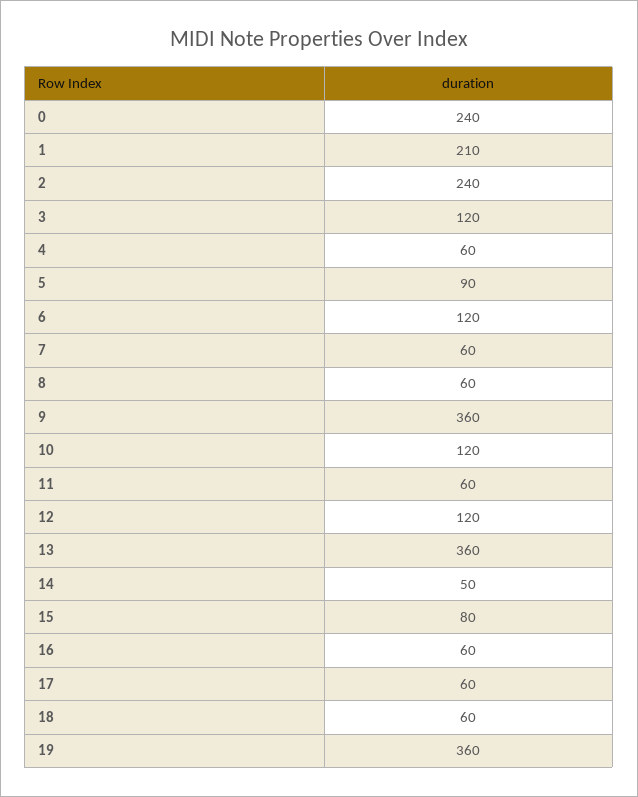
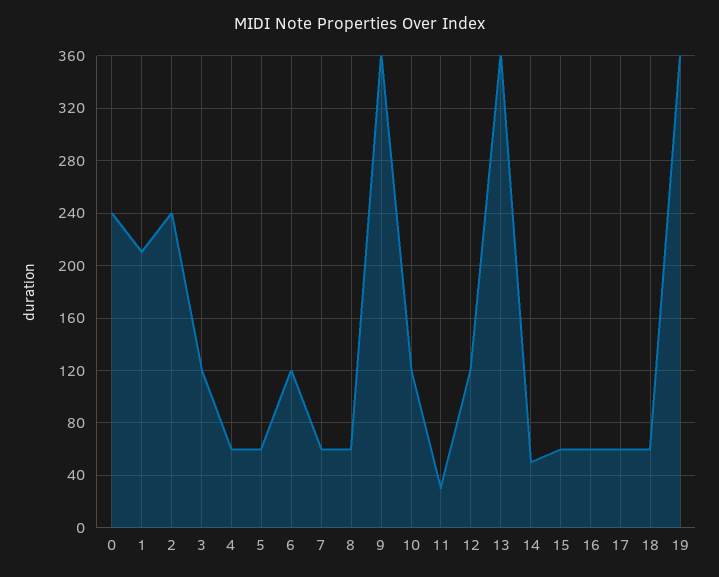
5: 90 -> 60
11: 60 -> 30
15: 80 -> 60

